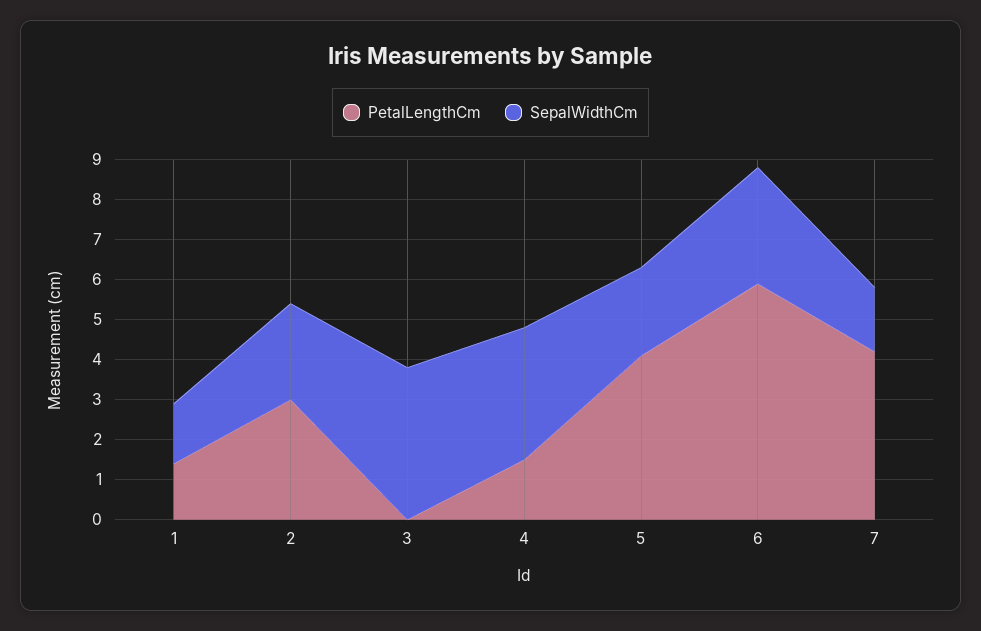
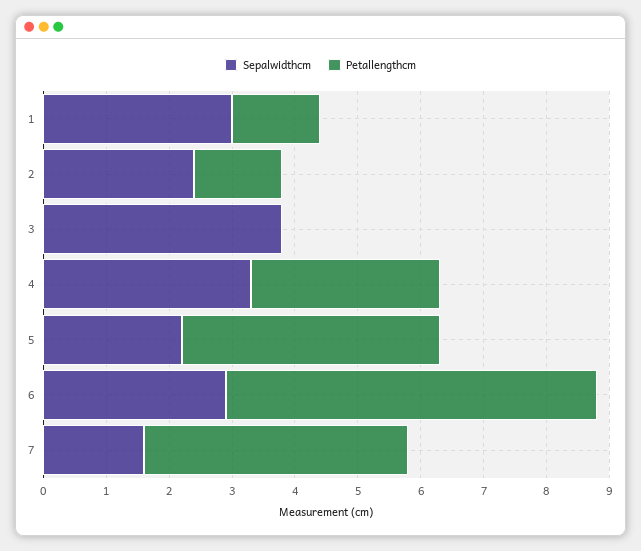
SepalWidthCm, 1: 1.5 -> 3
PetalLengthCm, 2: 3 -> 1.5
PetalLengthCm, 4: 1.5 -> 3

